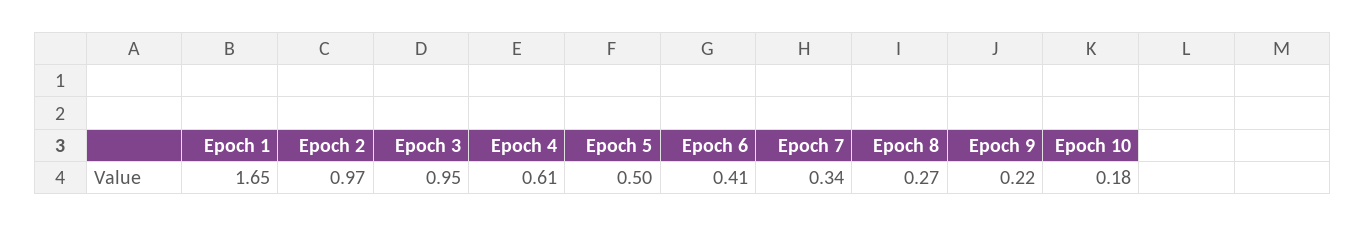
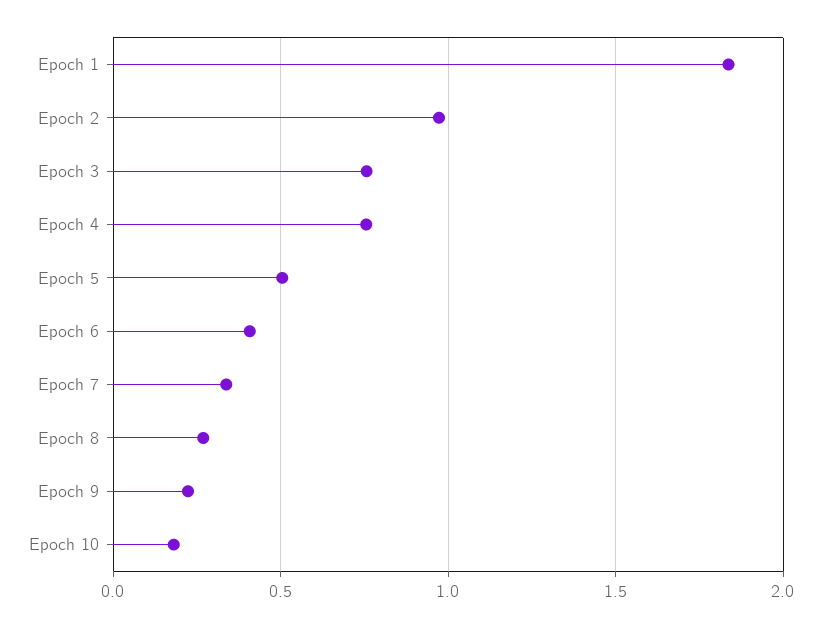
Epoch 1: 1.65 -> 1.85
Epoch 3: 0.95 -> 0.75
Epoch 4: 0.61 -> 0.75

